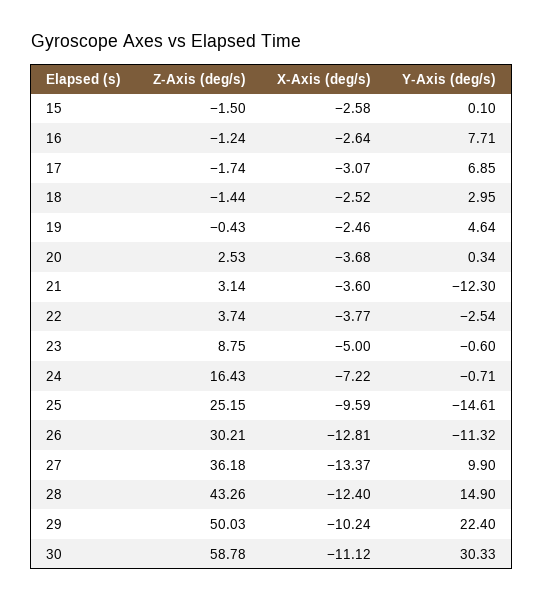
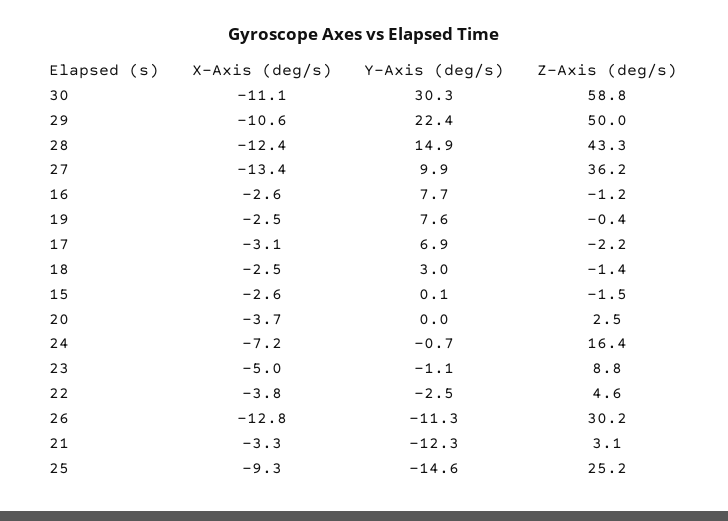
Z-Axis (deg/s), 17: -1.74 -> -2.2
Y-Axis (deg/s), 19: 4.64 -> 7.6
Y-Axis (deg/s), 20: 0.34 -> 0
X-Axis (deg/s), 21: -3.6 -> -3.3
Z-Axis (deg/s), 22: 3.74 -> 4.6
Y-Axis (deg/s), 23: -0.6 -> -1.1
X-Axis (deg/s), 25: -9.59 -> -9.3
X-Axis (deg/s), 29: -10.24 -> -10.6

